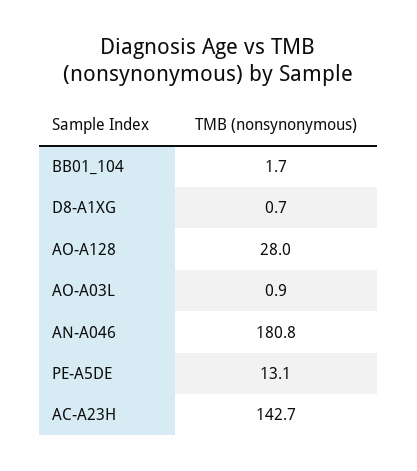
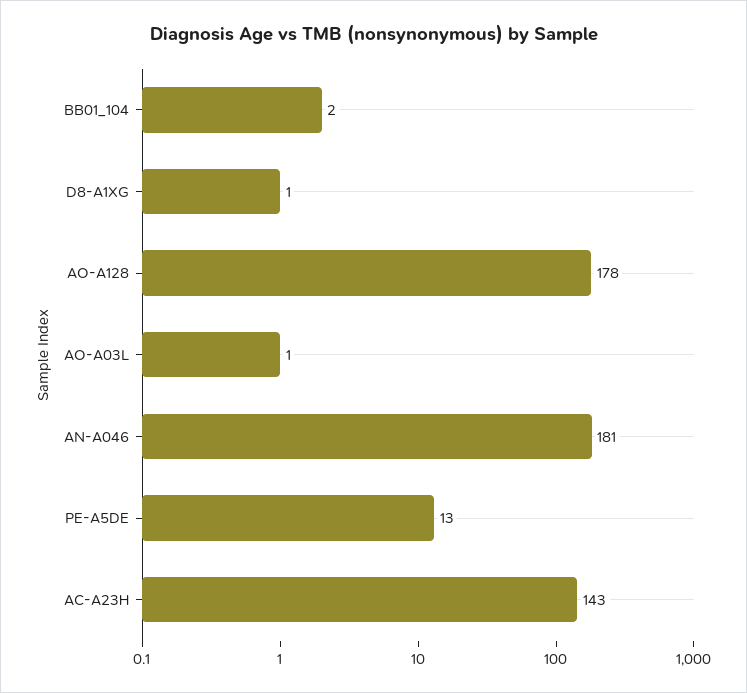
AO-A128: 28 -> 178

